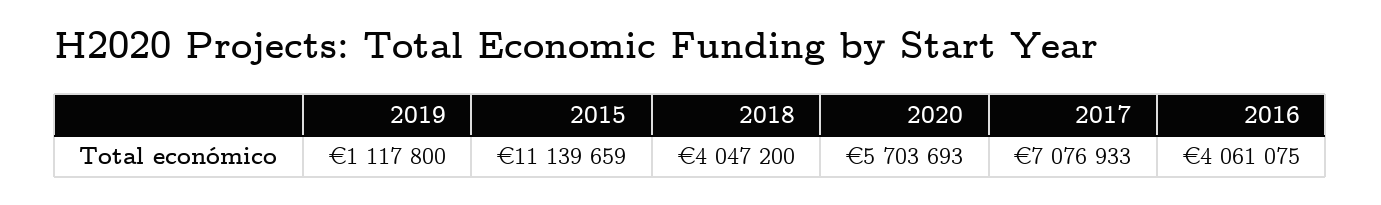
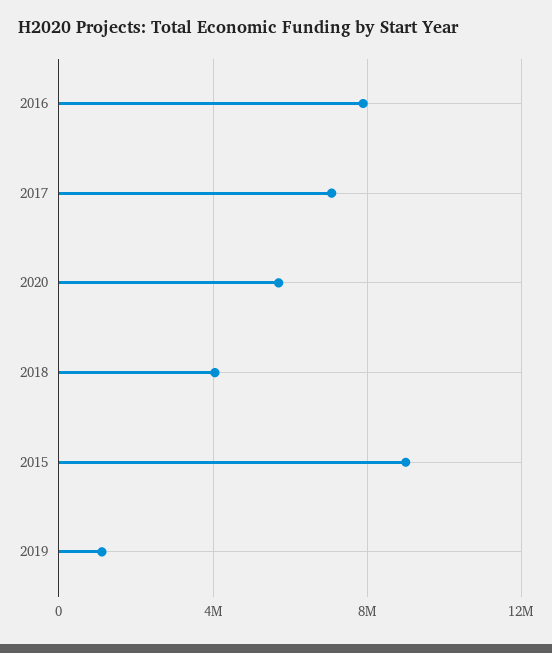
2015: 11139659 -> 9000000
2016: 4061075 -> 8000000

